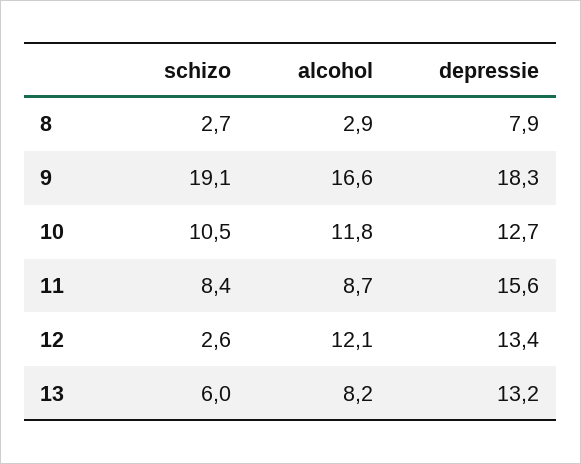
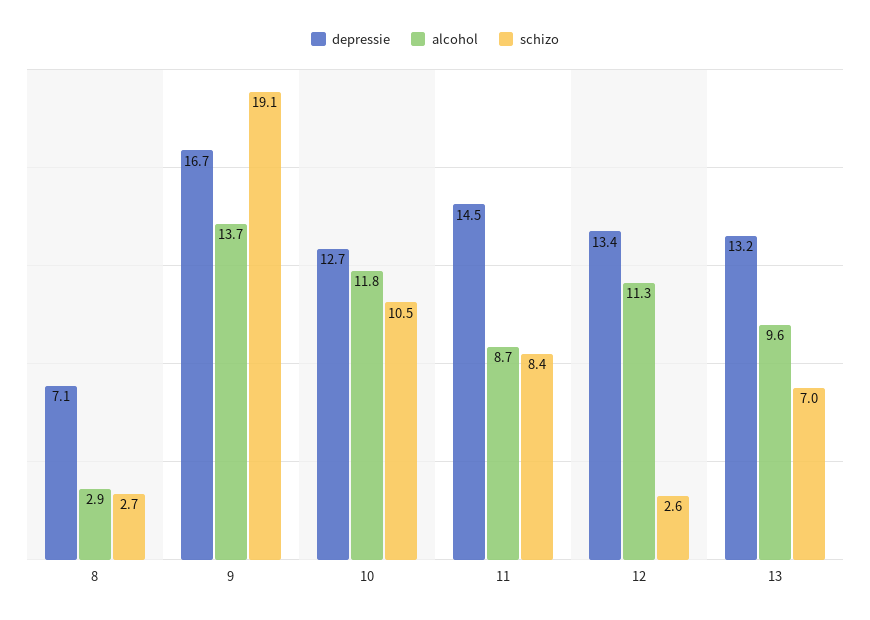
depressie, 8: 7.9 -> 7.1
alcohol, 9: 16.6 -> 13.7
depressie, 9: 18.3 -> 16.7
depressie, 11: 15.6 -> 14.5
alcohol, 12: 12.1 -> 11.3
schizo, 13: 6 -> 7
alcohol, 13: 8.2 -> 9.6

